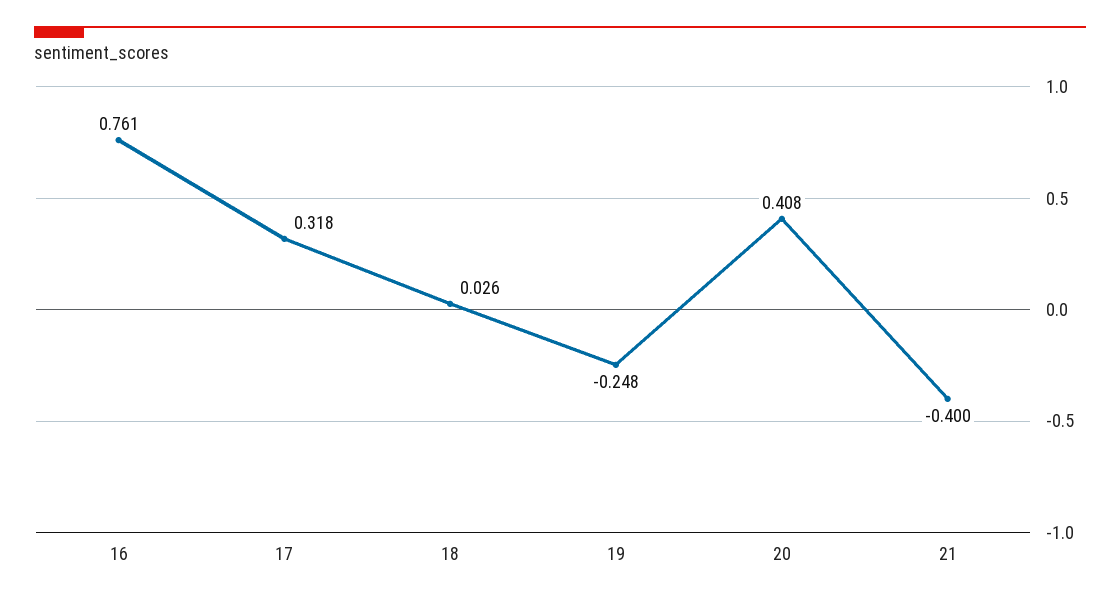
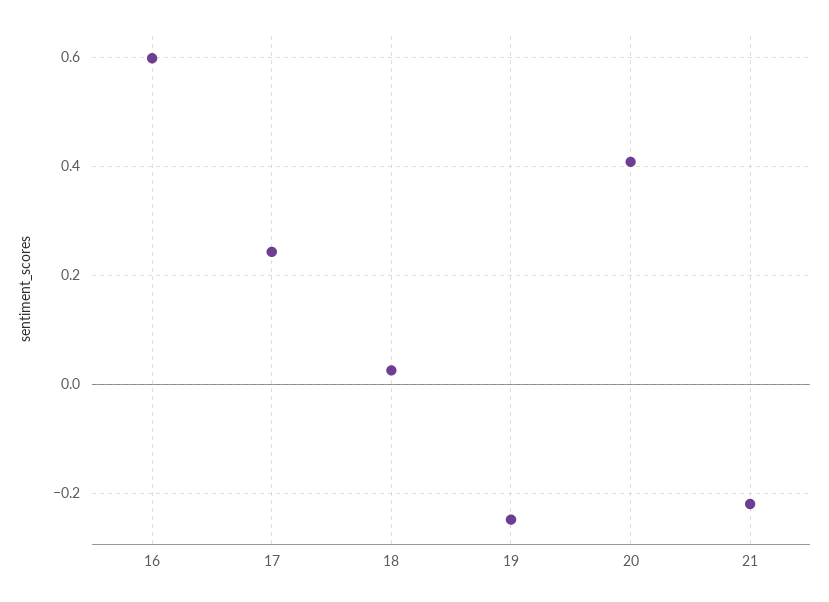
16: 0.761 -> 0.6
17: 0.318 -> 0.24
21: -0.4 -> -0.22

